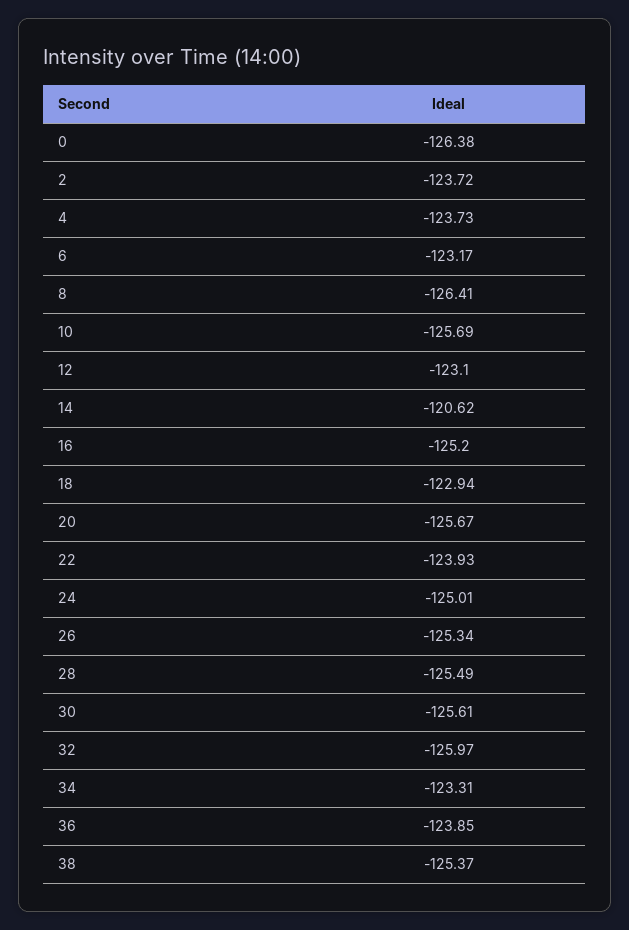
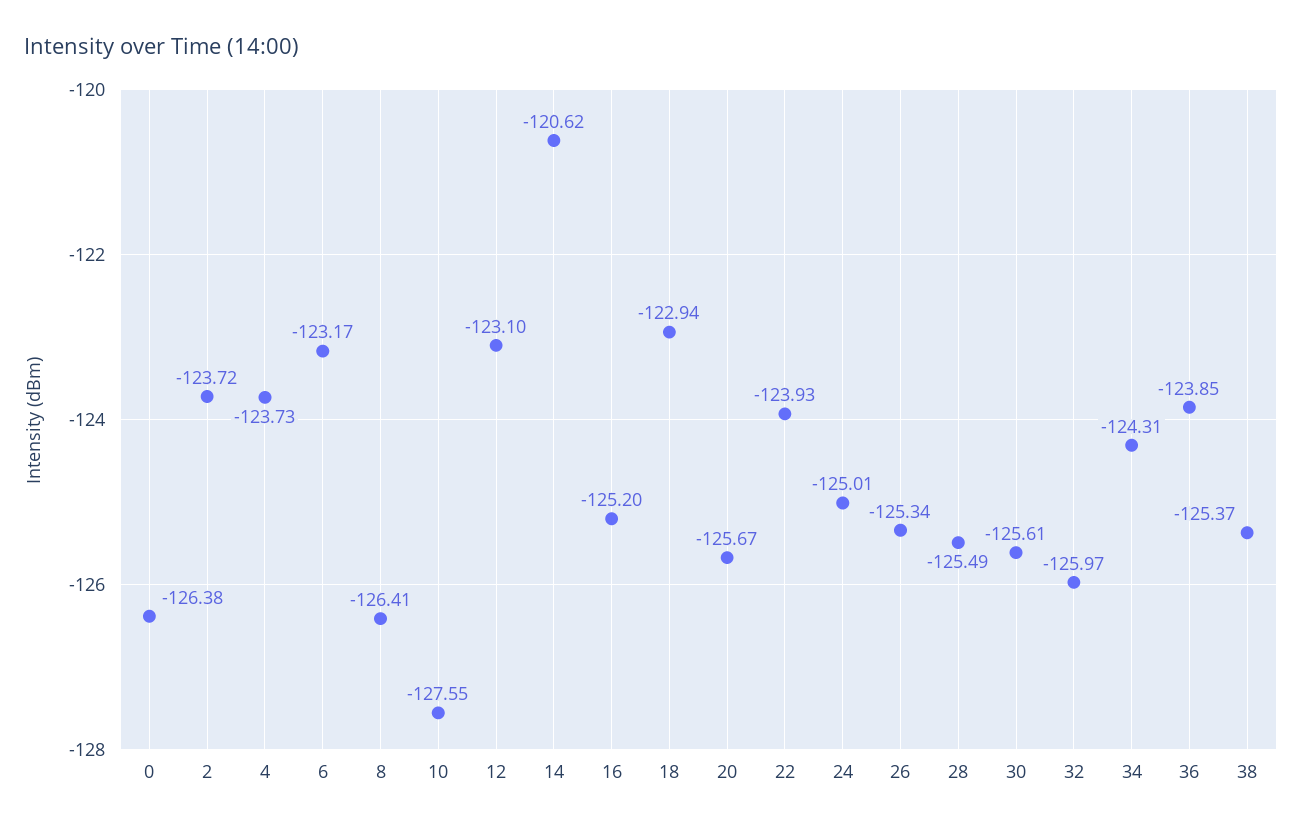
10: -125.69 -> -127.55
34: -123.31 -> -124.31

